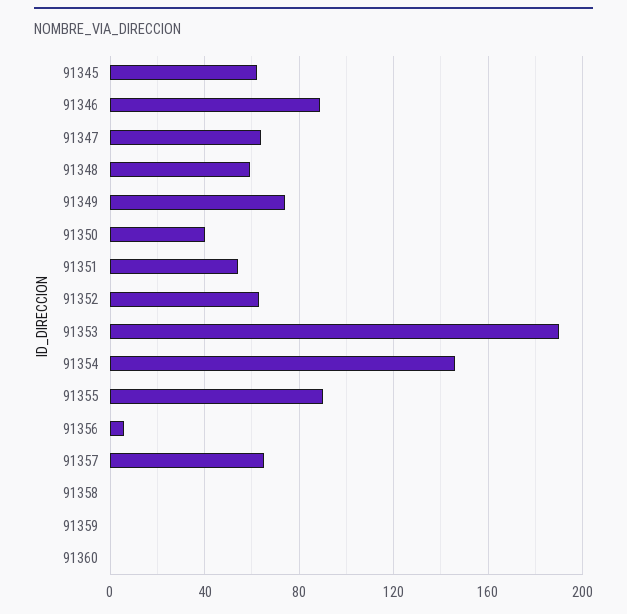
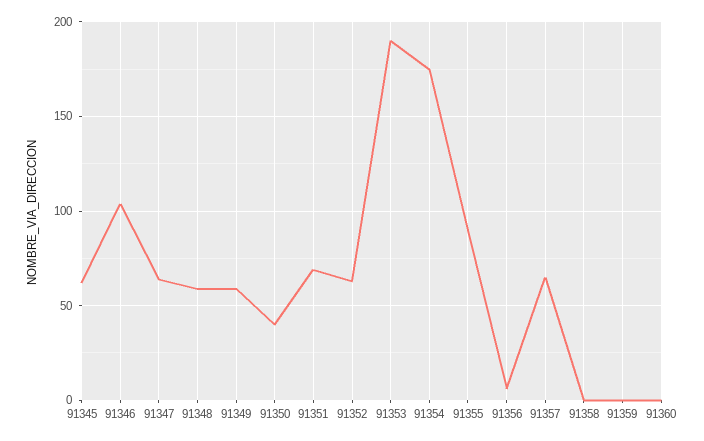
91346: 90 -> 105
91349: 75 -> 60
91351: 55 -> 70
91354: 145 -> 175

